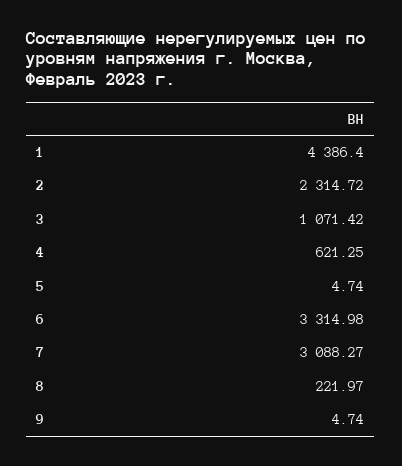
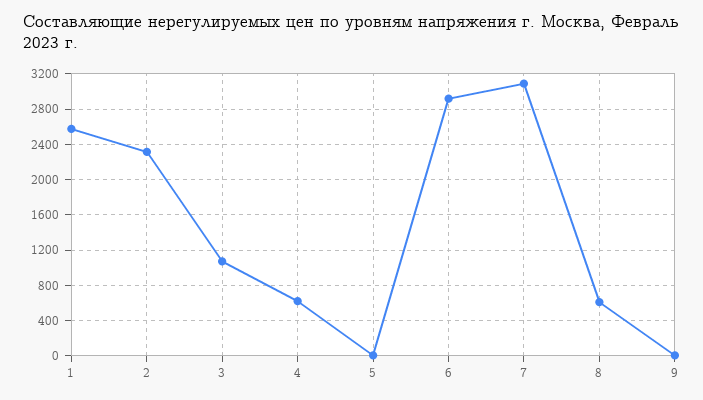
1: 4386.4 -> 2600
6: 3314.98 -> 2900
8: 221.97 -> 600

